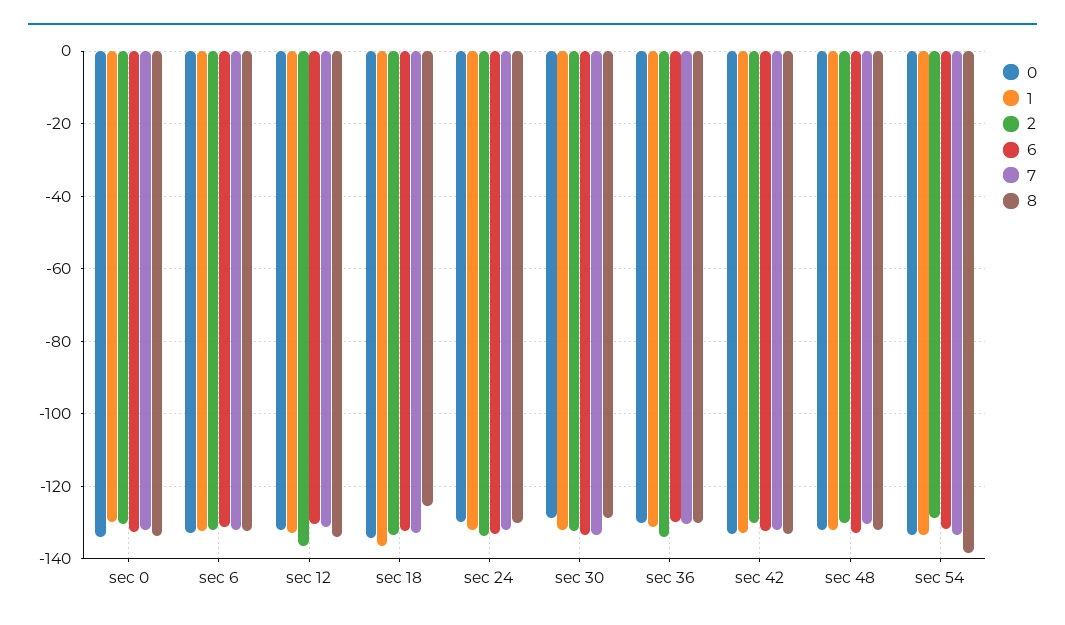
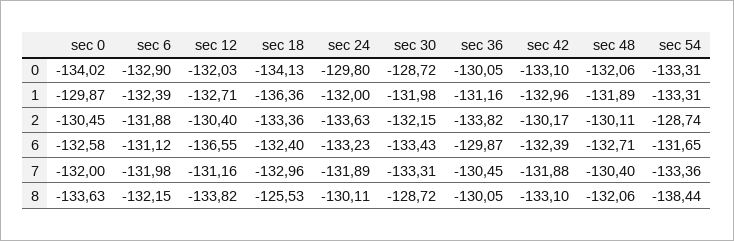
2, sec 12: -136 -> -130.4
6, sec 12: -130 -> -136.55

